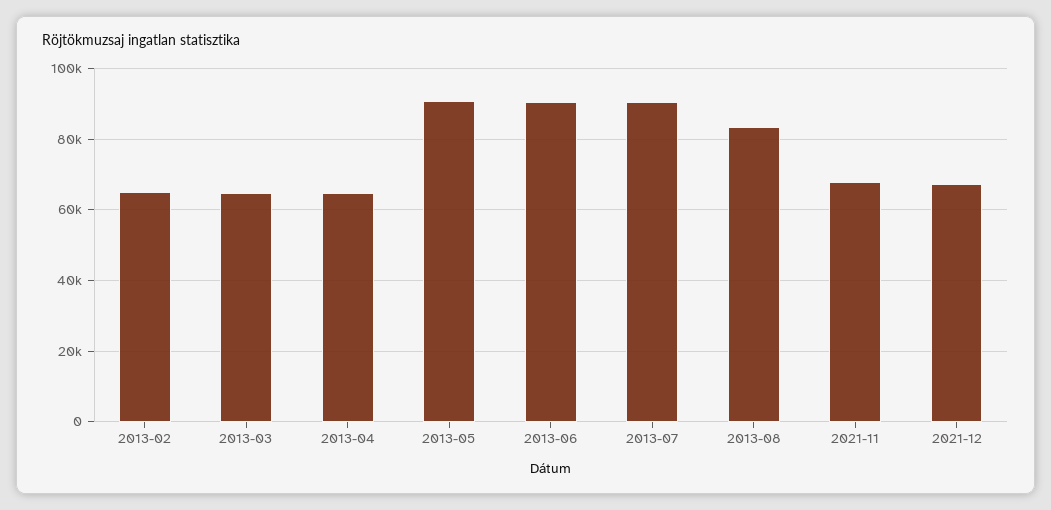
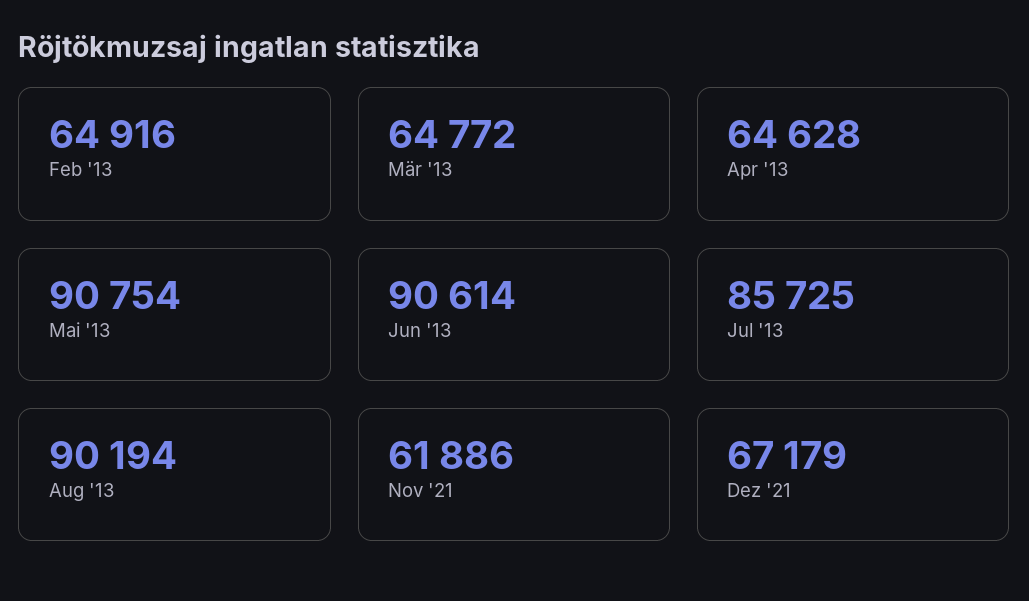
2013-07: 90000 -> 85725
2013-08: 84000 -> 90194
2021-11: 68000 -> 61886

